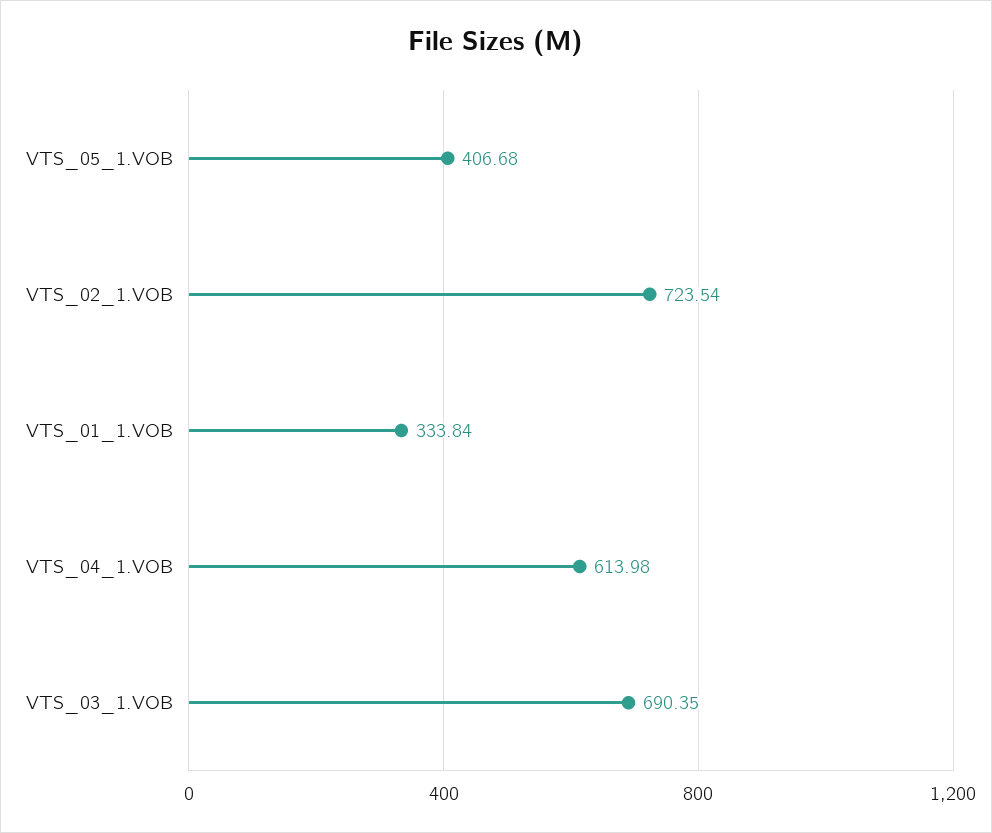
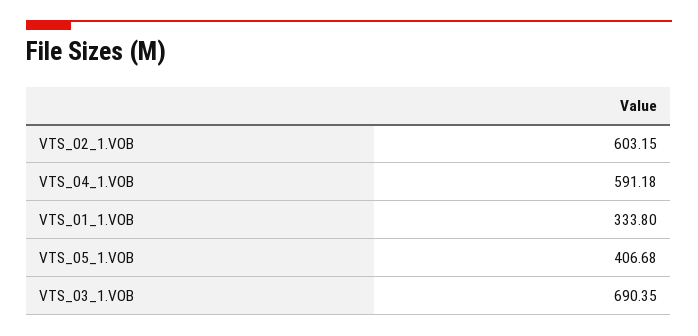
VTS_02_1.VOB: 723.54 -> 603.15
VTS_01_1.VOB: 333.84 -> 333.8
VTS_04_1.VOB: 613.98 -> 591.18

